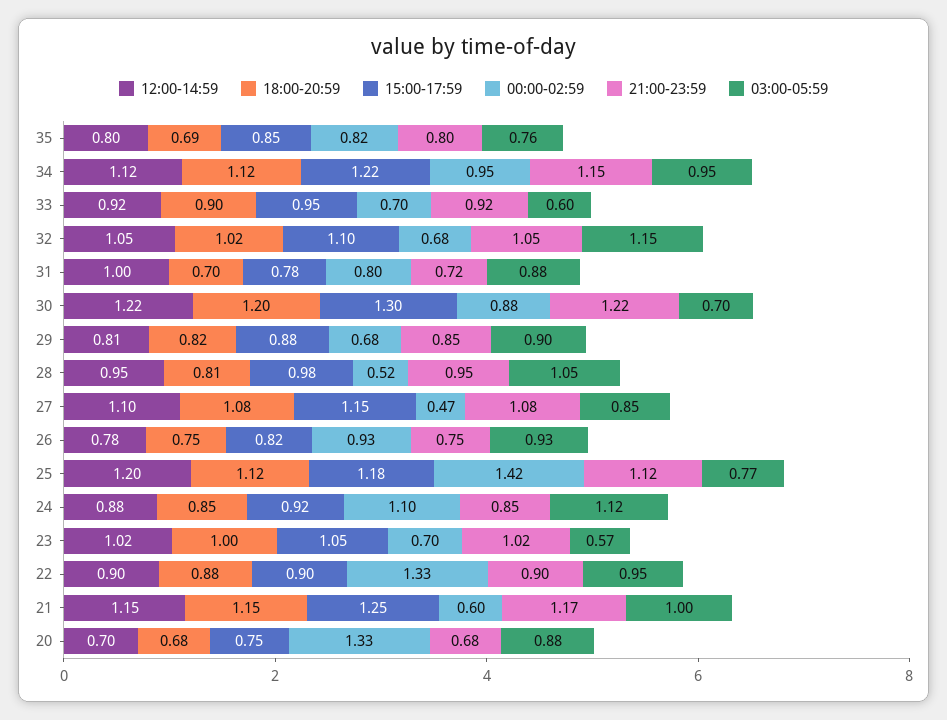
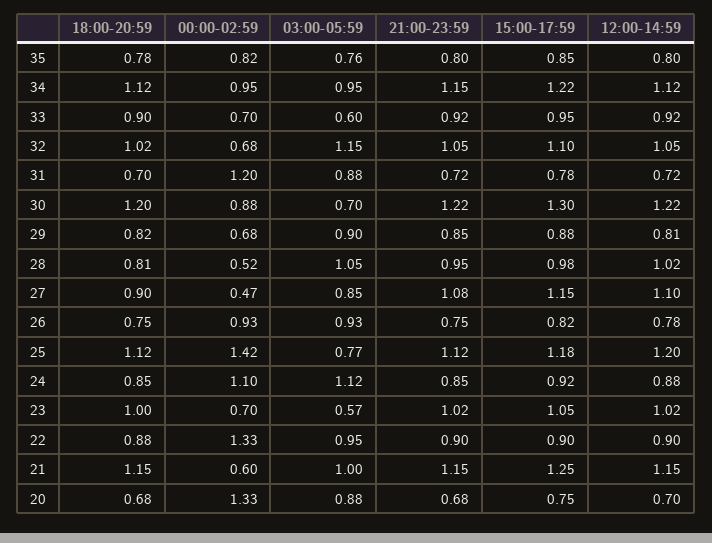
18:00-20:59, 35: 0.69 -> 0.78
12:00-14:59, 31: 1 -> 0.72
00:00-02:59, 31: 0.8 -> 1.2
12:00-14:59, 28: 0.95 -> 1.02
18:00-20:59, 27: 1.08 -> 0.9
21:00-23:59, 21: 1.17 -> 1.15

